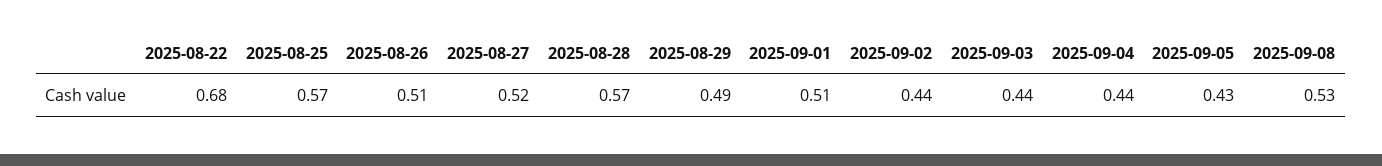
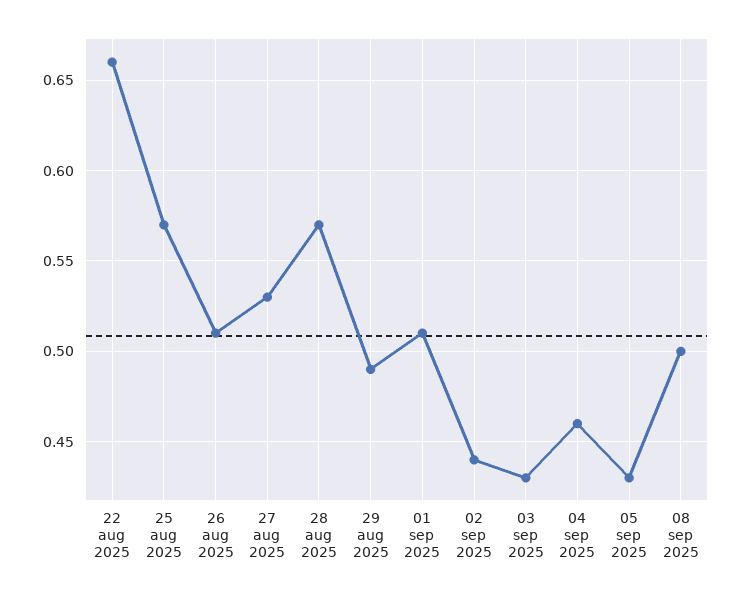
2025-08-22: 0.68 -> 0.66
2025-08-27: 0.52 -> 0.53
2025-09-03: 0.44 -> 0.43
2025-09-04: 0.44 -> 0.46
2025-09-08: 0.53 -> 0.5

